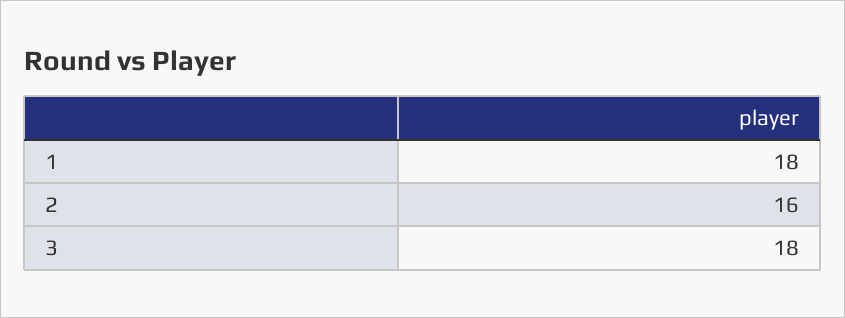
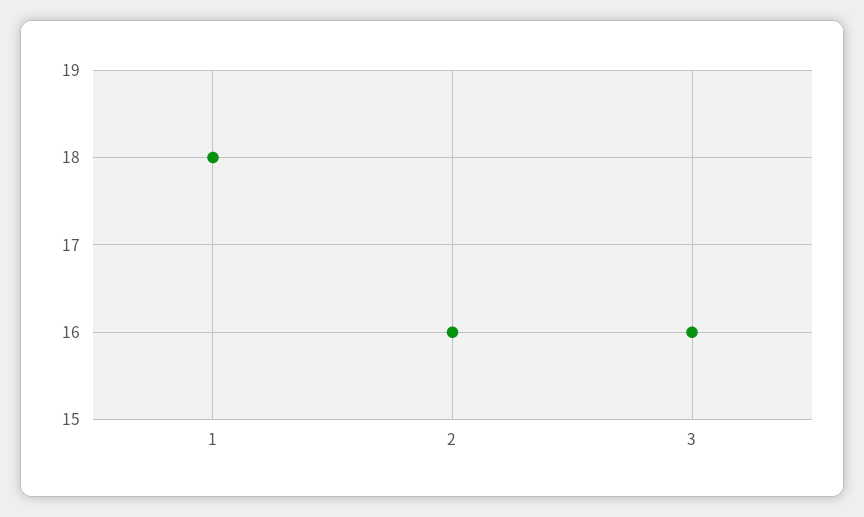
3: 18 -> 16

